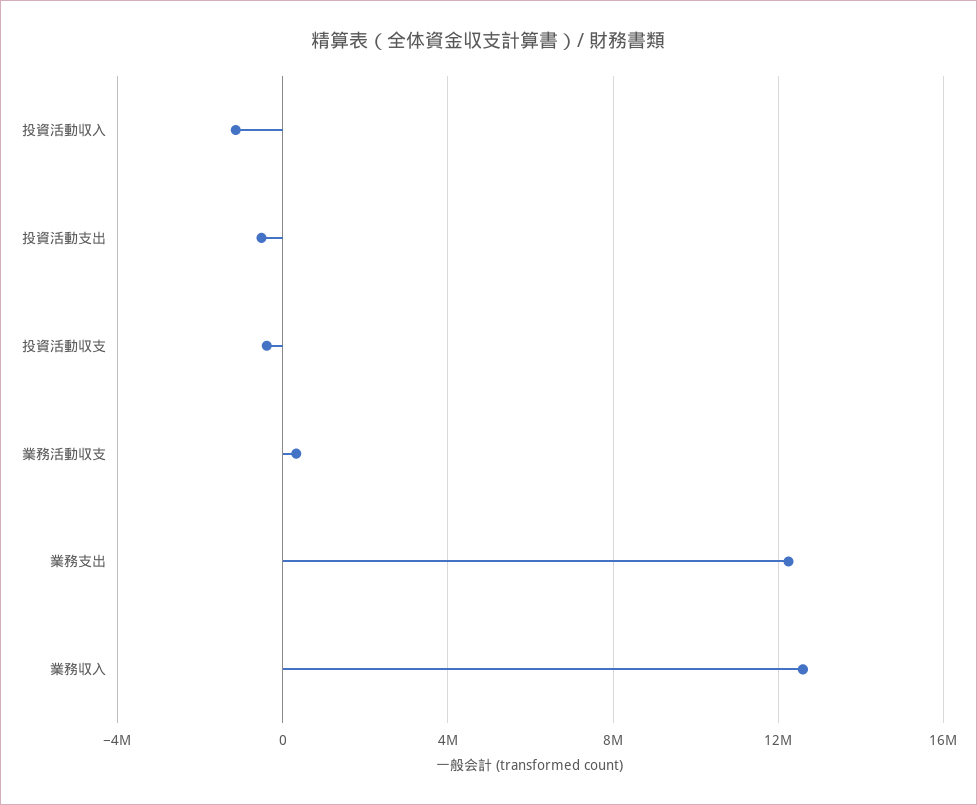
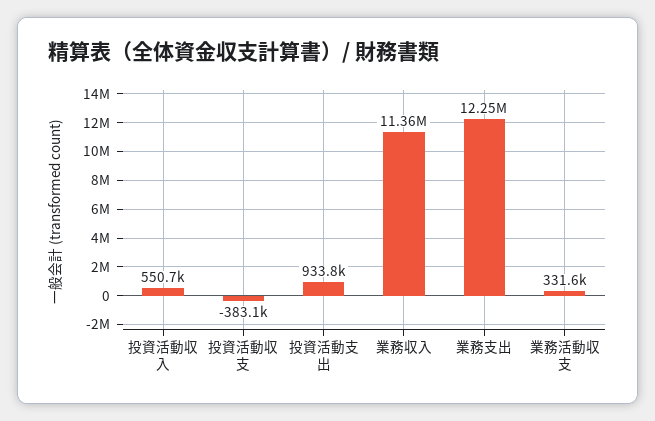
投資活動収入: -1000000 -> 550700
投資活動支出: -500000 -> 933800
業務収入: 12500000 -> 11360000

